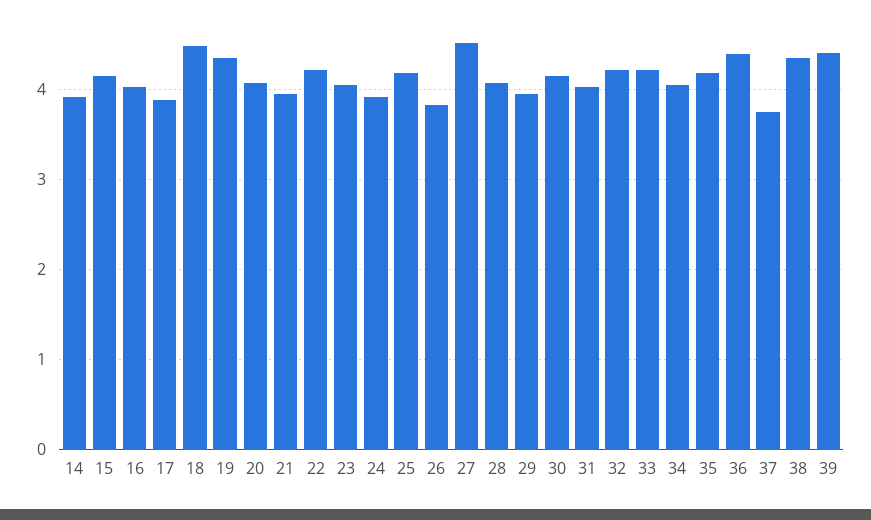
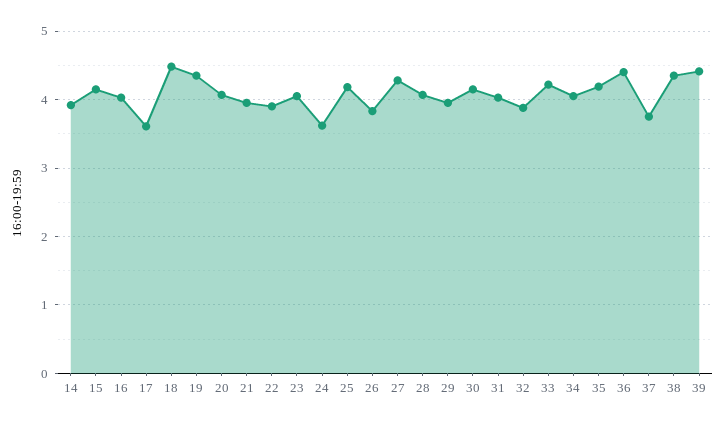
17: 3.9 -> 3.6
22: 4.2 -> 3.9
24: 3.9 -> 3.6
27: 4.5 -> 4.3
32: 4.2 -> 3.9

